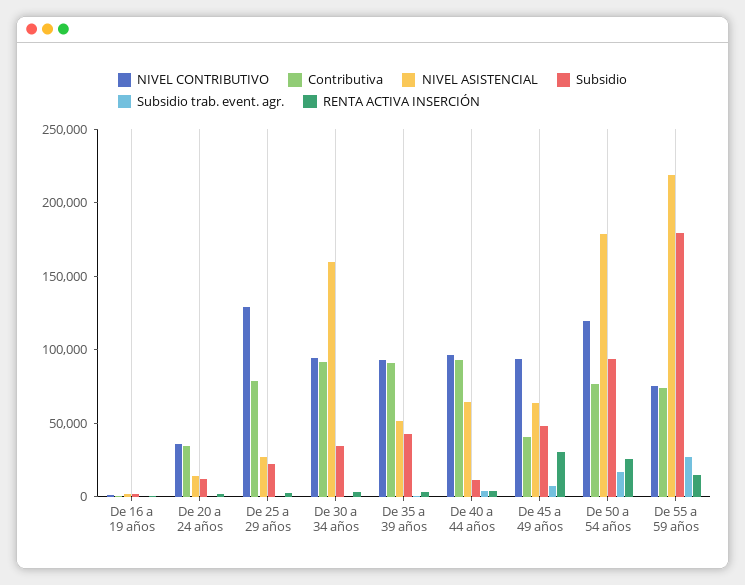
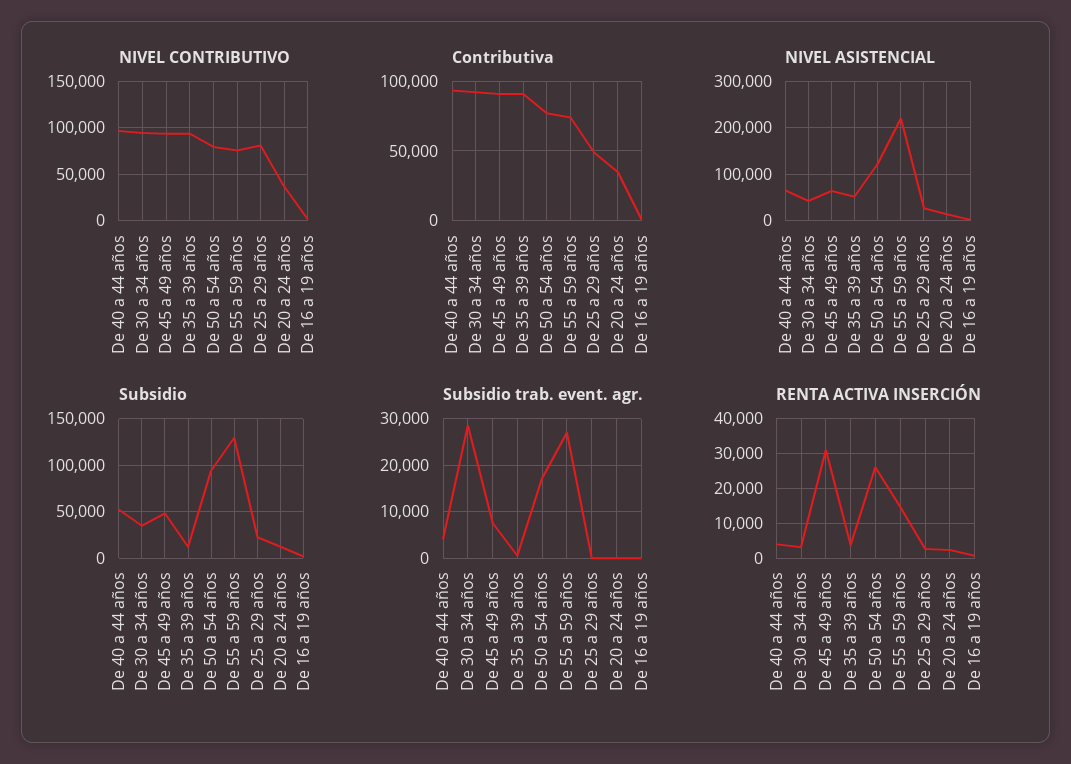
NIVEL CONTRIBUTIVO, De 25 a 29 años: 130000 -> 80000
Contributiva, De 25 a 29 años: 80000 -> 50000
NIVEL ASISTENCIAL, De 30 a 34 años: 160000 -> 40000
Subsidio trab. event. agr., De 30 a 34 años: 0 -> 28000
Subsidio, De 35 a 39 años: 40000 -> 10000
Subsidio, De 40 a 44 años: 10000 -> 50000
Contributiva, De 45 a 49 años: 40000 -> 90000
NIVEL CONTRIBUTIVO, De 50 a 54 años: 120000 -> 80000
NIVEL ASISTENCIAL, De 50 a 54 años: 180000 -> 120000
Subsidio, De 55 a 59 años: 180000 -> 130000

